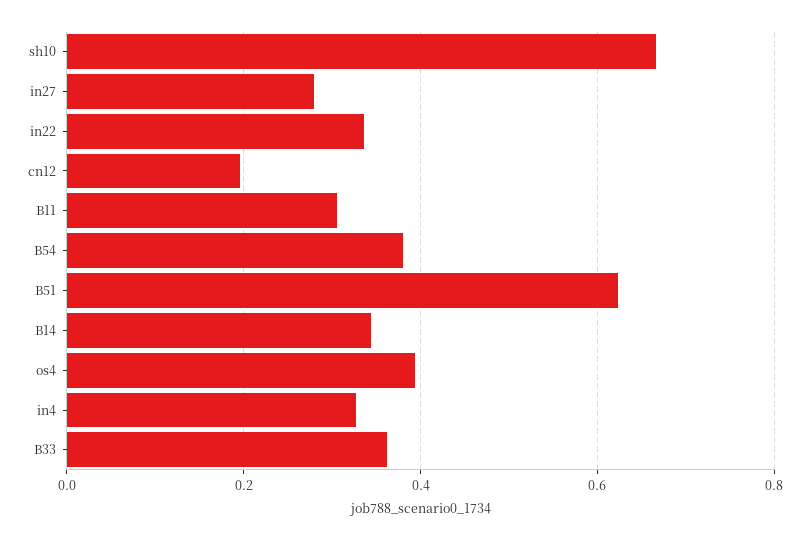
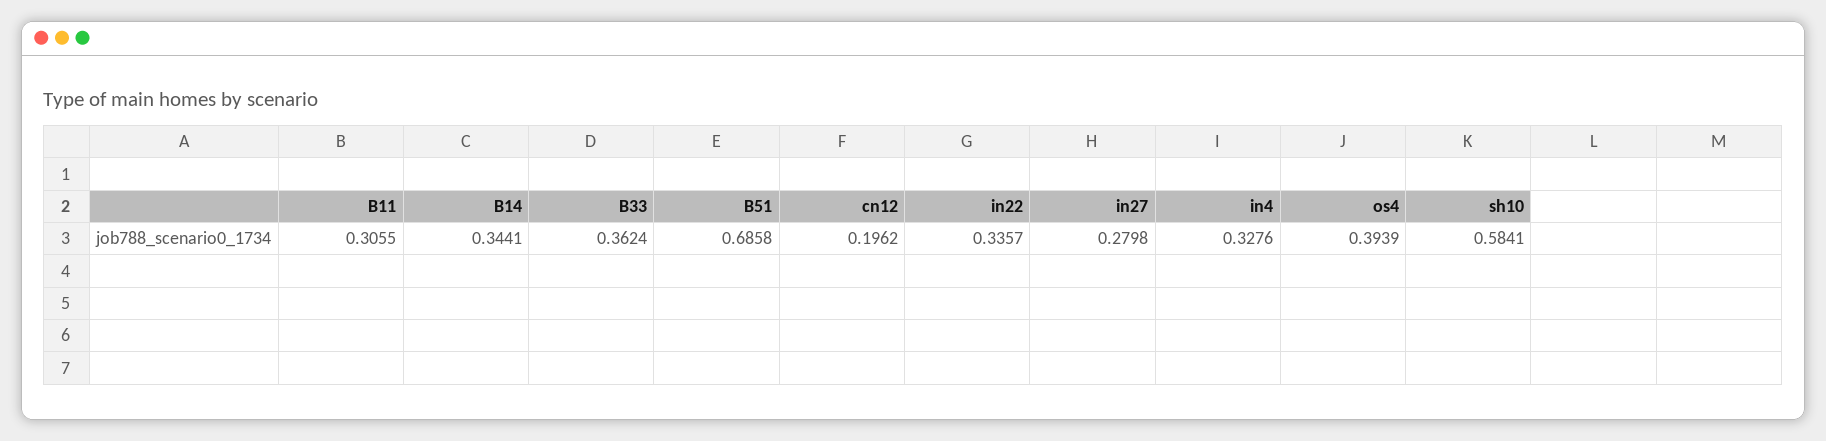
sh10: 0.66 -> 0.5841
B54: 0.38 -> none
B51: 0.62 -> 0.6858

